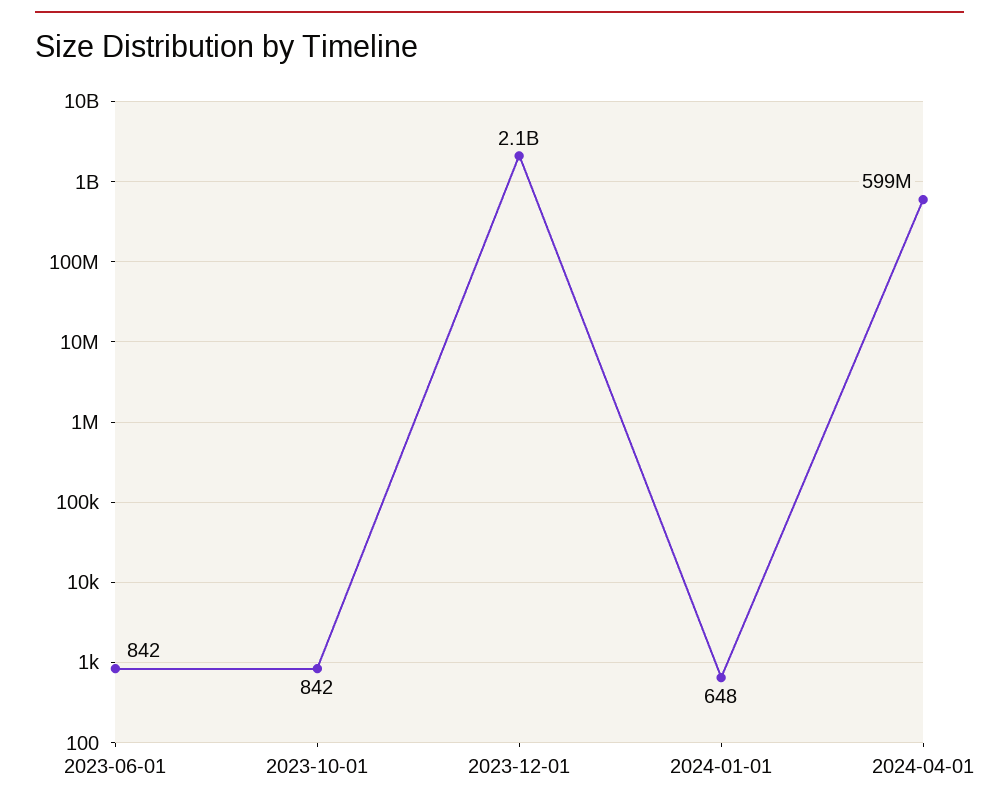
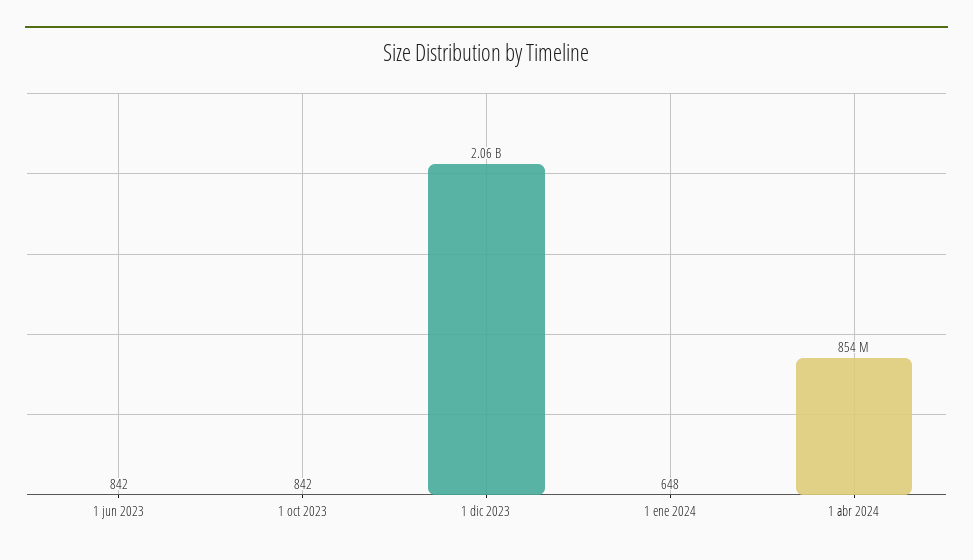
2024-04-01: 599000000 -> 854000000

